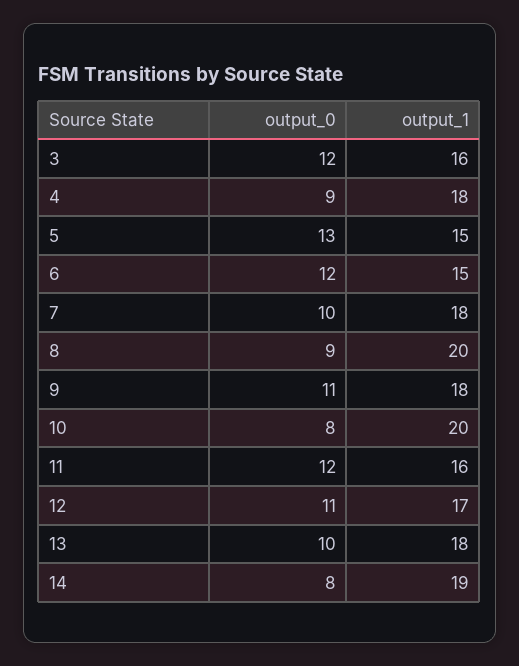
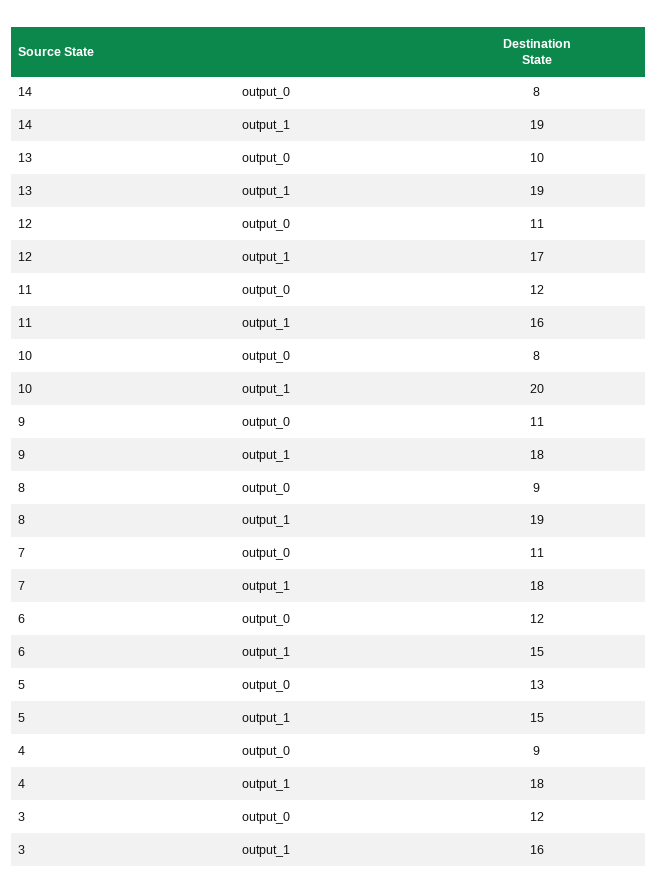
output_0, 7: 10 -> 11
output_1, 8: 20 -> 19
output_1, 13: 18 -> 19

